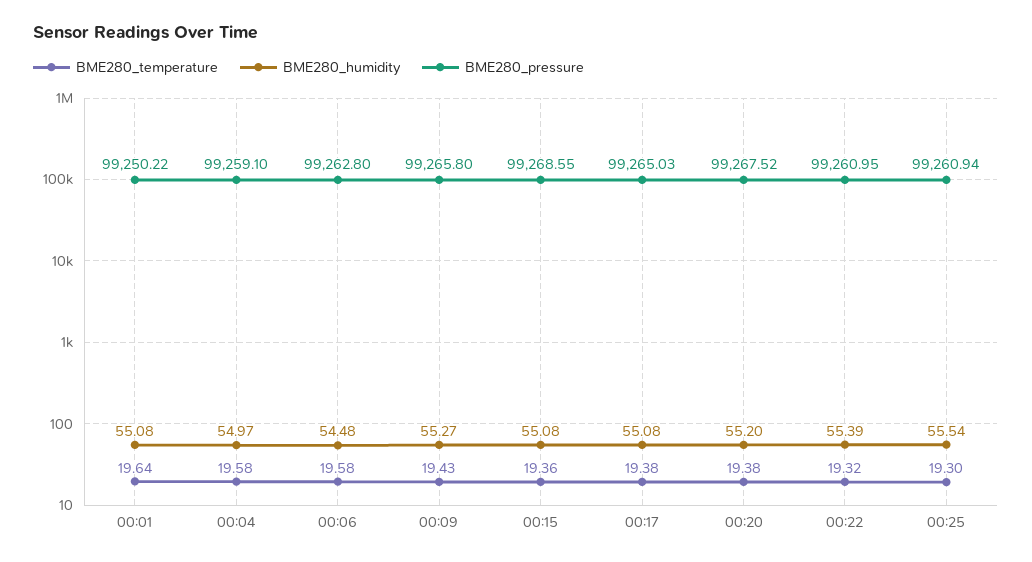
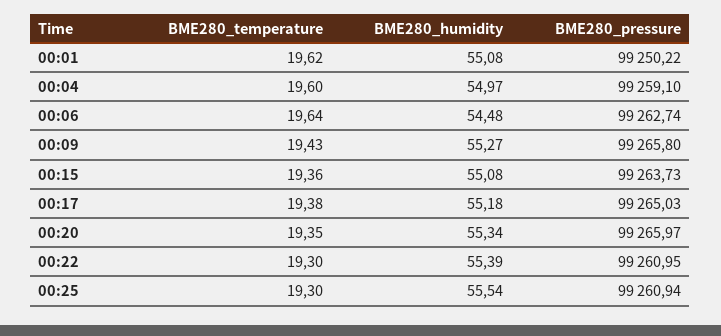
BME280_temperature, 00:01: 19.64 -> 19.62
BME280_temperature, 00:04: 19.58 -> 19.6
BME280_temperature, 00:06: 19.58 -> 19.64
BME280_pressure, 00:06: 99262.8 -> 99262.74
BME280_pressure, 00:15: 99268.55 -> 99263.73
BME280_humidity, 00:17: 55.08 -> 55.18
BME280_temperature, 00:20: 19.38 -> 19.35
BME280_humidity, 00:20: 55.2 -> 55.34
BME280_pressure, 00:20: 99267.52 -> 99265.97
BME280_temperature, 00:22: 19.32 -> 19.3

